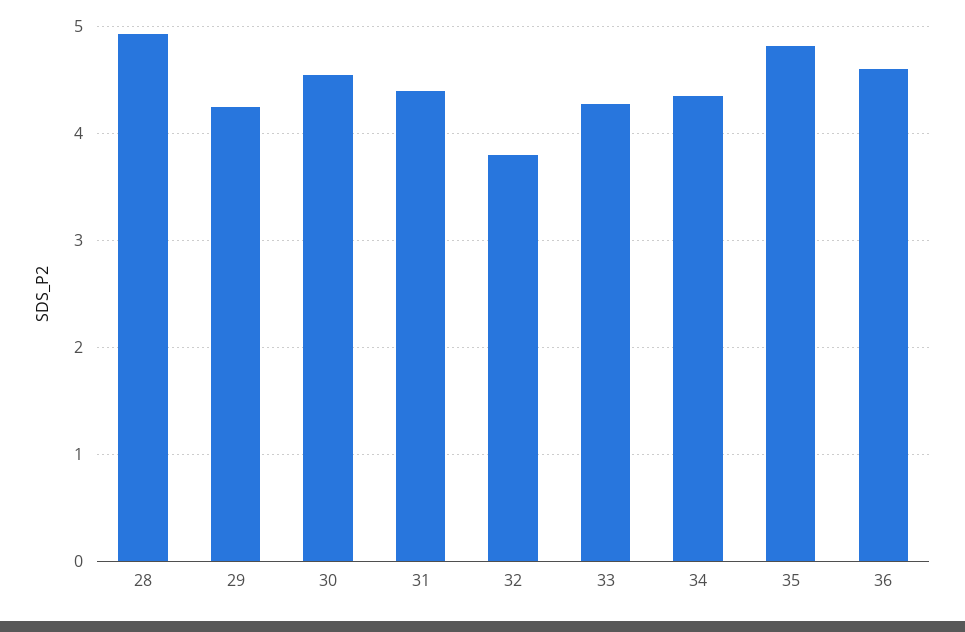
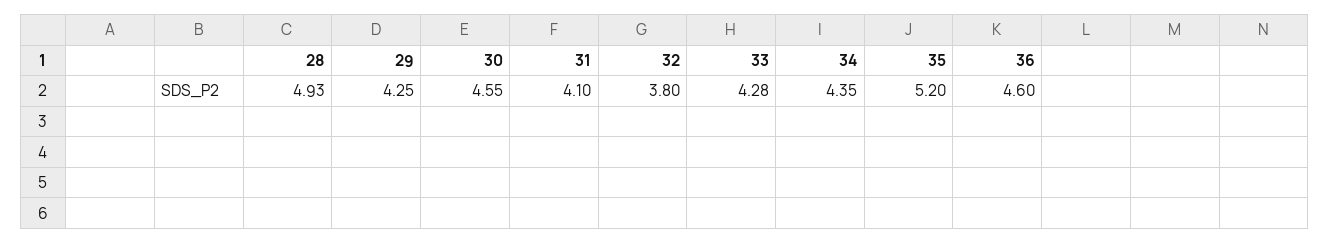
31: 4.4 -> 4.1
35: 4.8 -> 5.2

